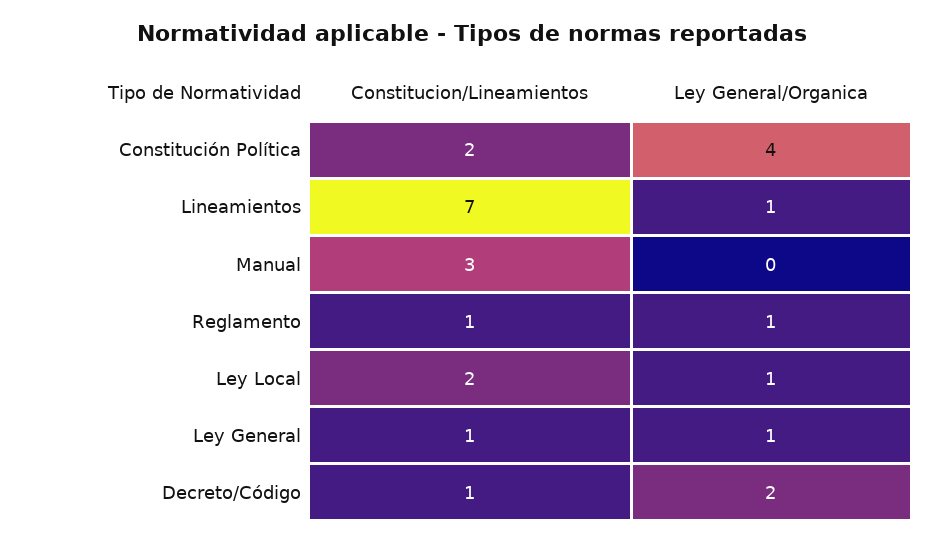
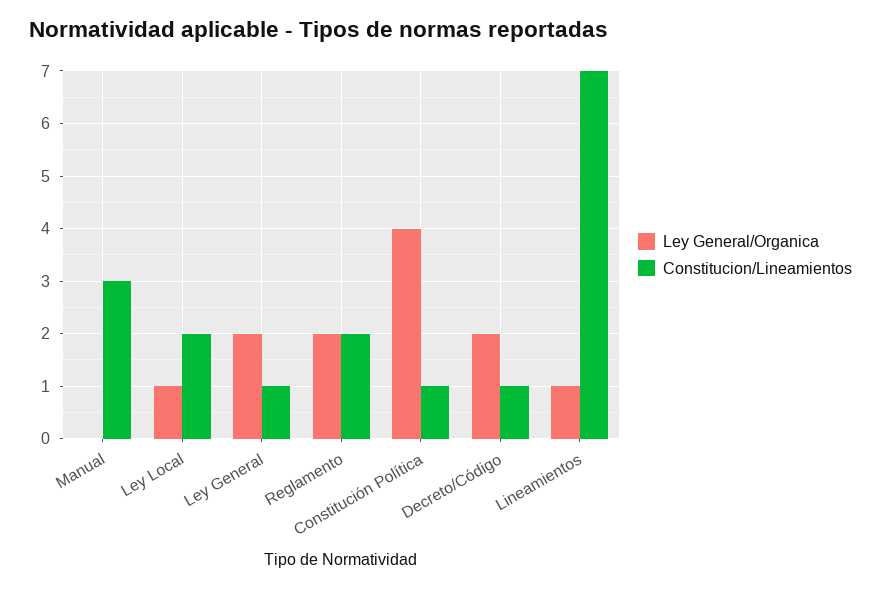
Constitucion/Lineamientos, Constitución Política: 2 -> 1
Constitucion/Lineamientos, Reglamento: 1 -> 2
Ley General/Organica, Reglamento: 1 -> 2
Ley General/Organica, Ley General: 1 -> 2

